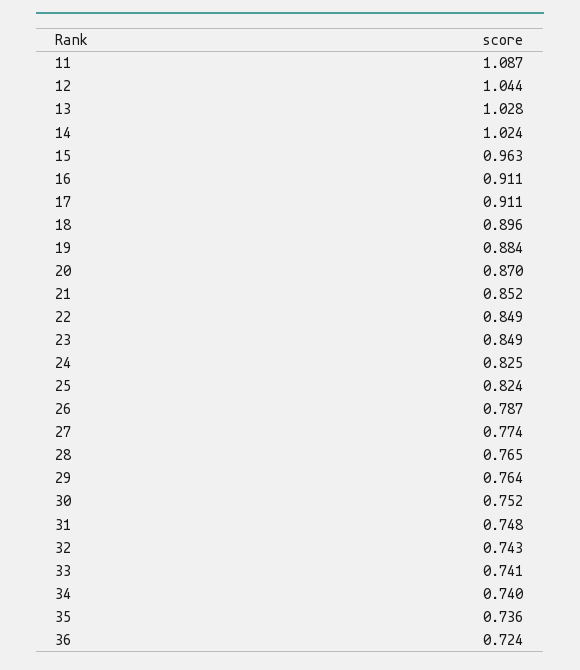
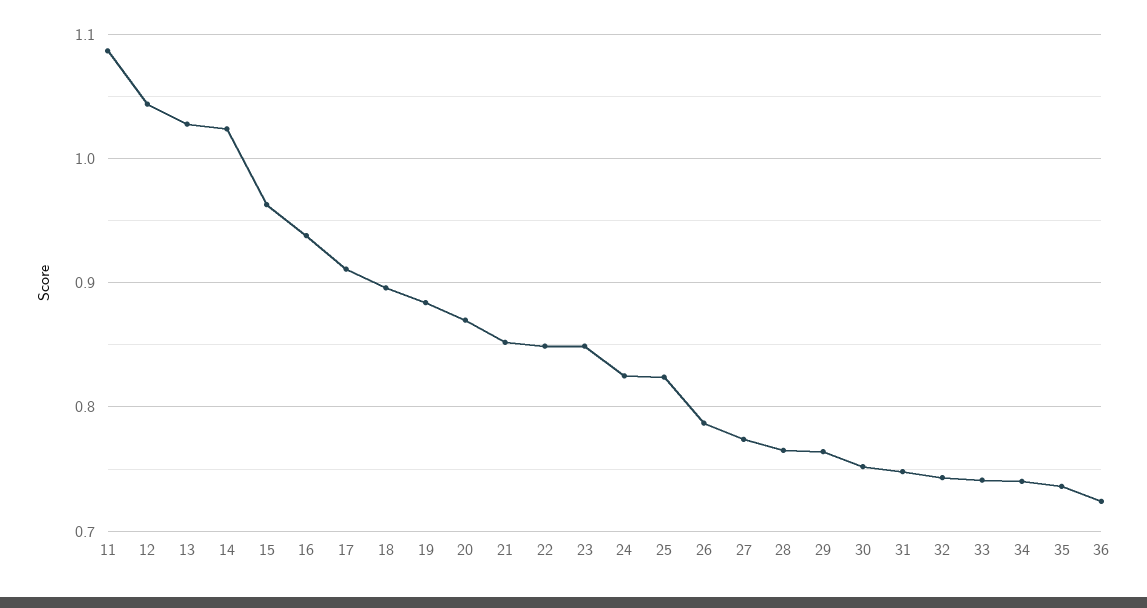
16: 0.911 -> 0.94

